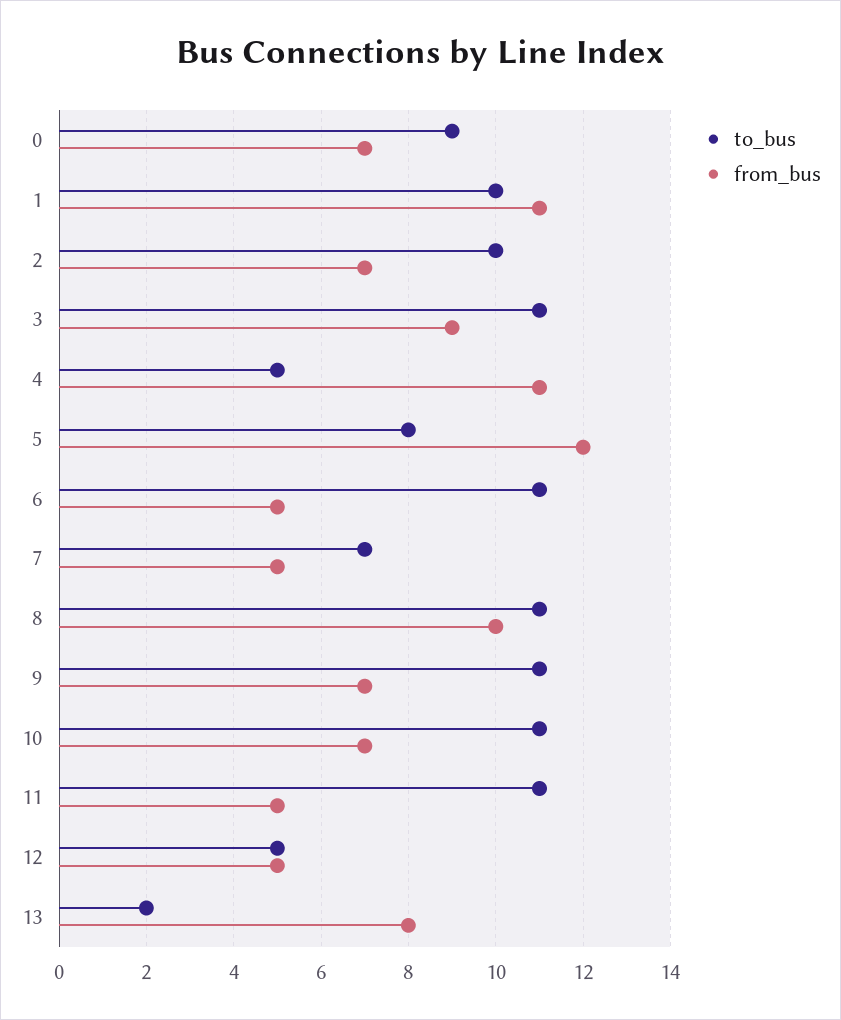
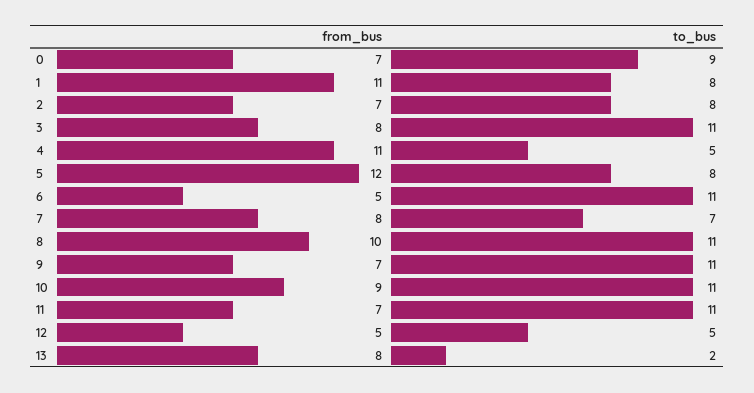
to_bus, 1: 10 -> 8
to_bus, 2: 10 -> 8
from_bus, 3: 9 -> 8
from_bus, 7: 5 -> 8
from_bus, 10: 7 -> 9
from_bus, 11: 5 -> 7

